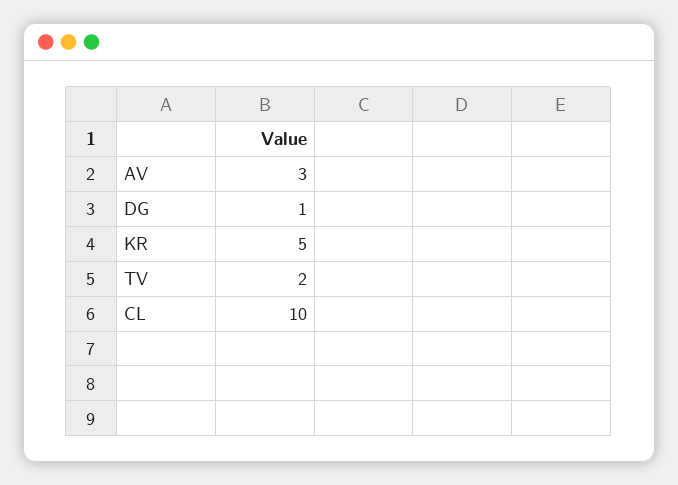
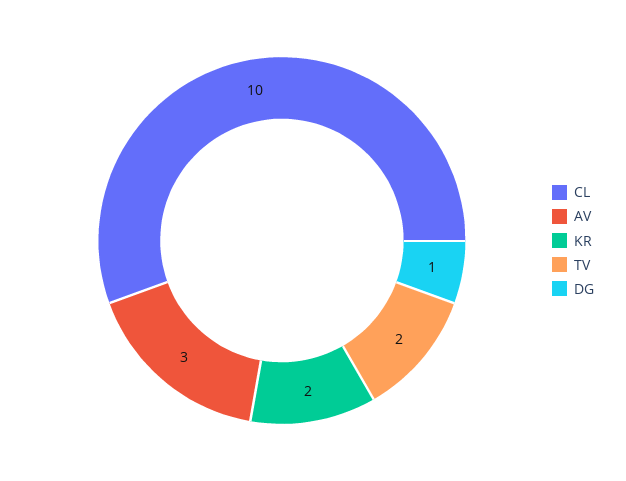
KR: 5 -> 2

